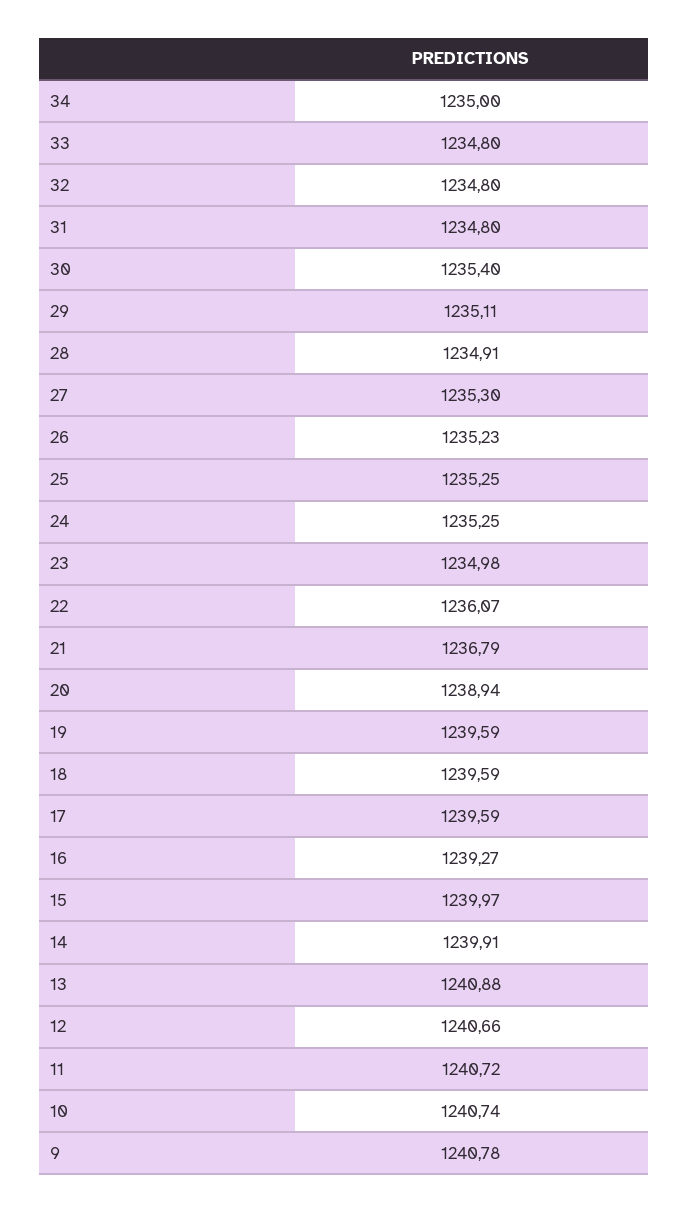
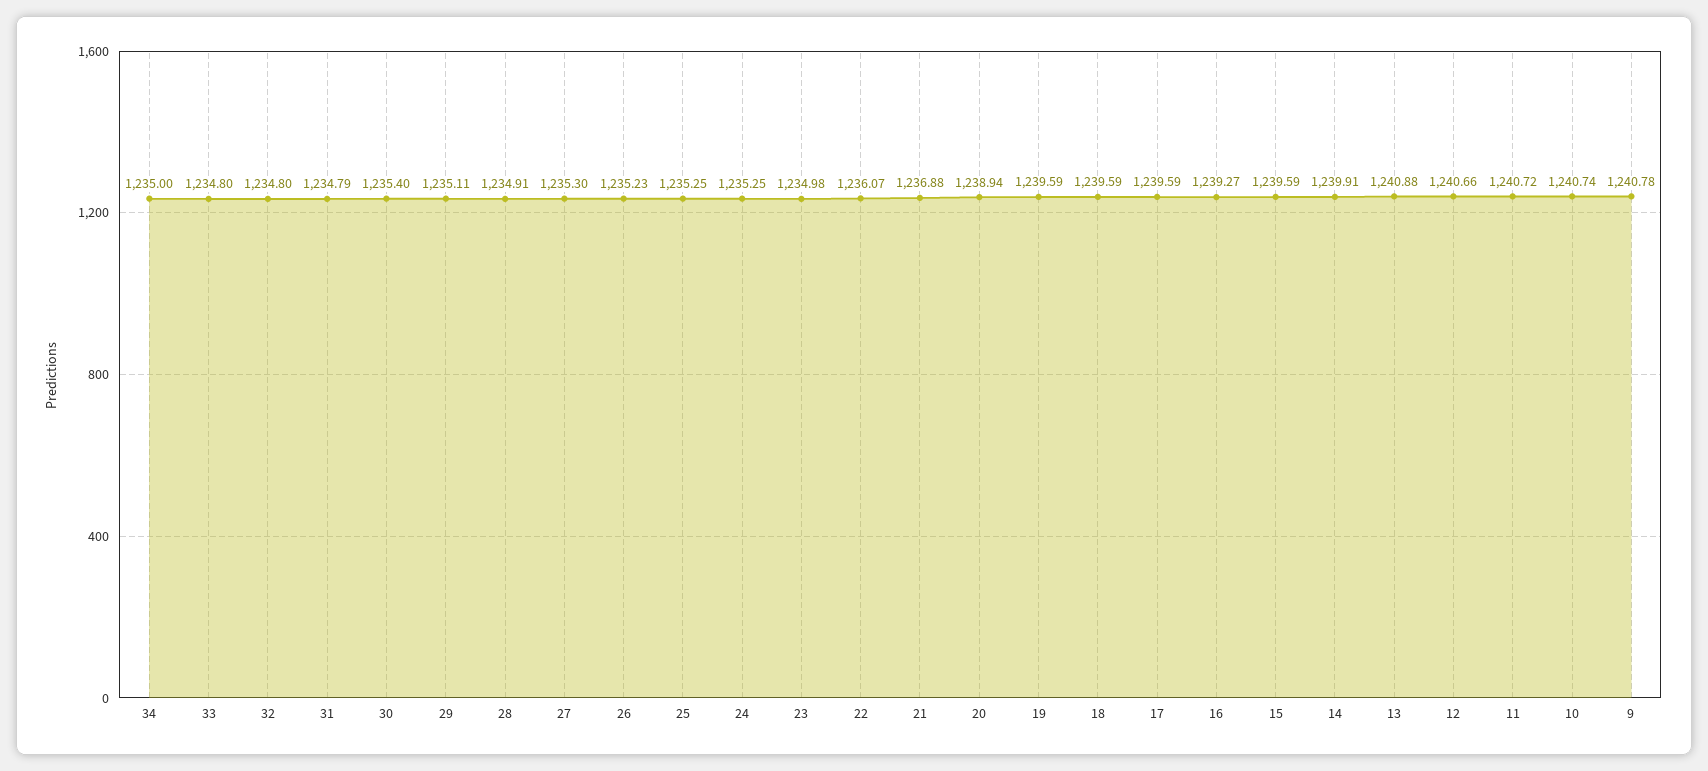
31: 1234.8 -> 1234.79
21: 1236.79 -> 1236.88
15: 1239.97 -> 1239.59

